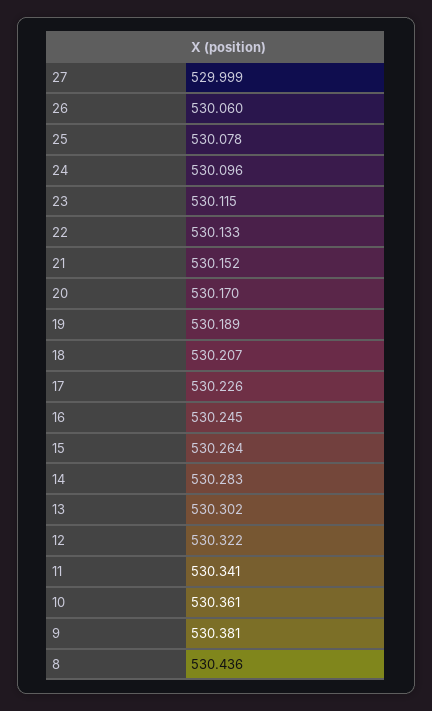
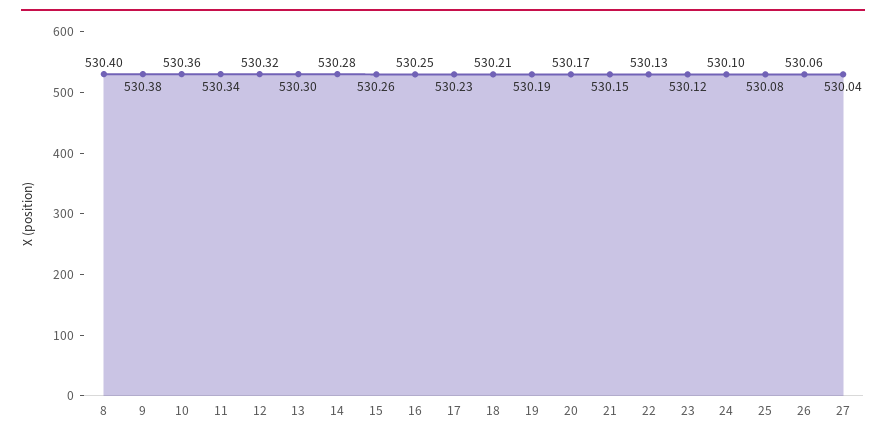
27: 529.999 -> 530.04
8: 530.436 -> 530.4

